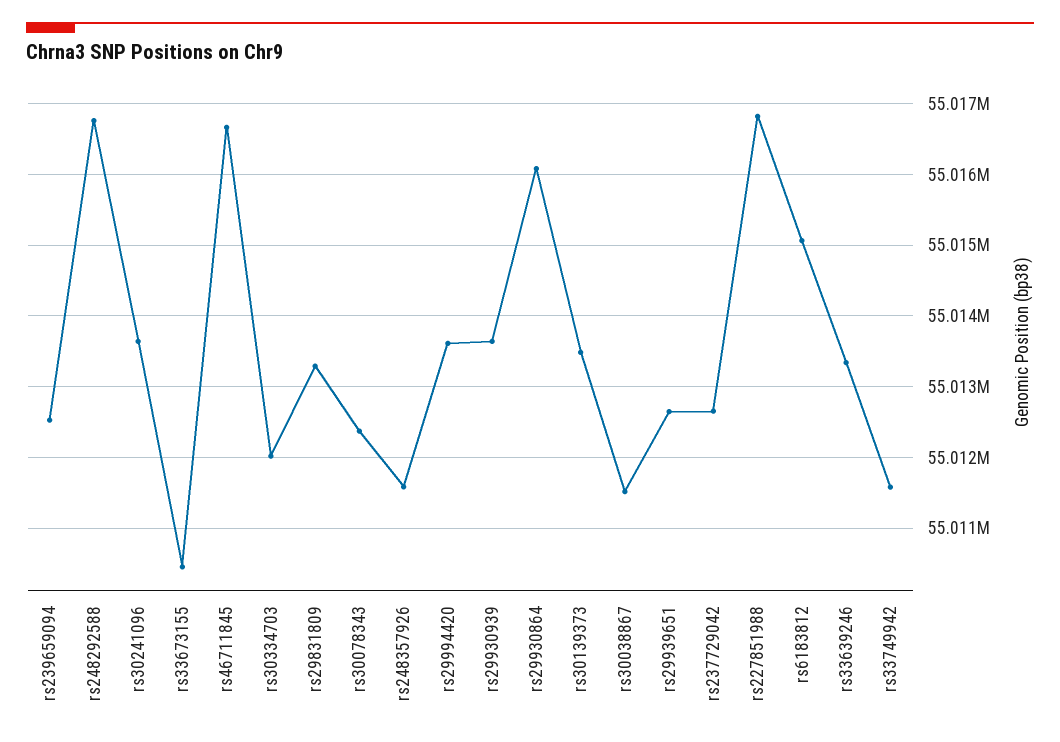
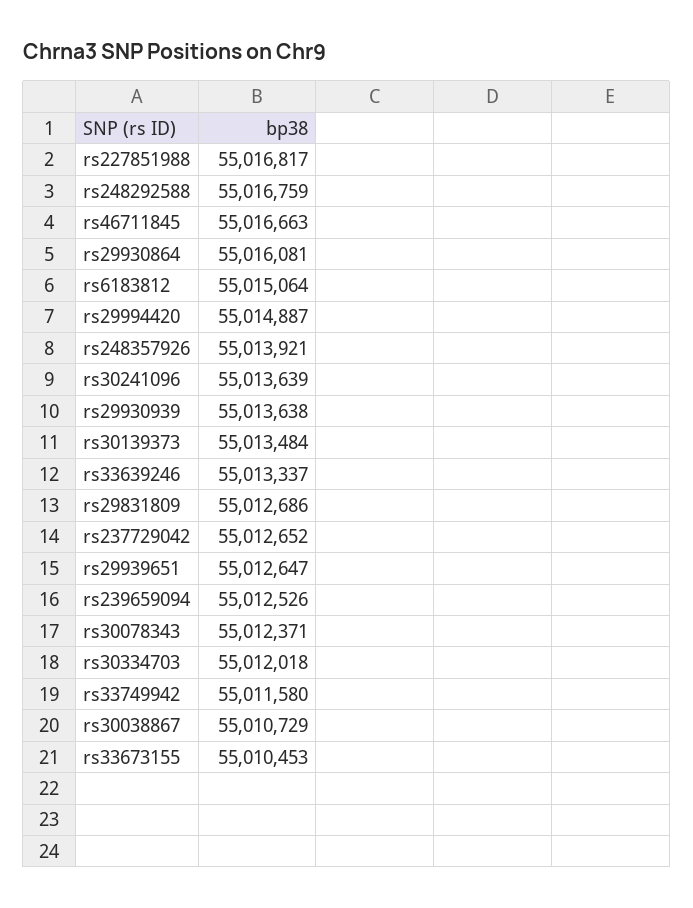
rs29831809: 55013300 -> 55012686
rs248357926: 55011600 -> 55013921
rs29994420: 55013600 -> 55014887
rs30038867: 55011500 -> 55010729

